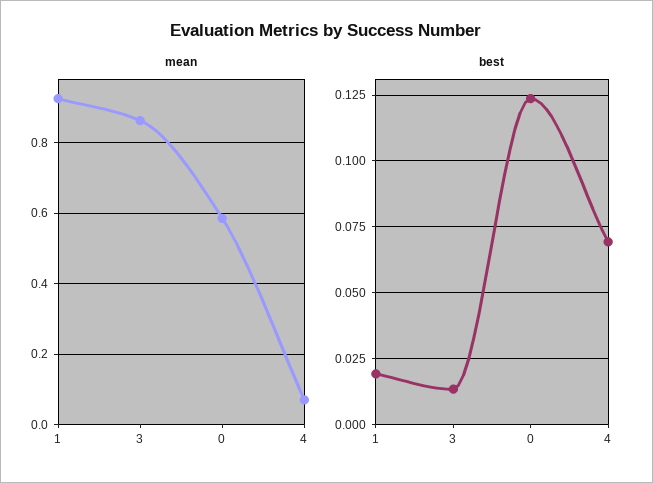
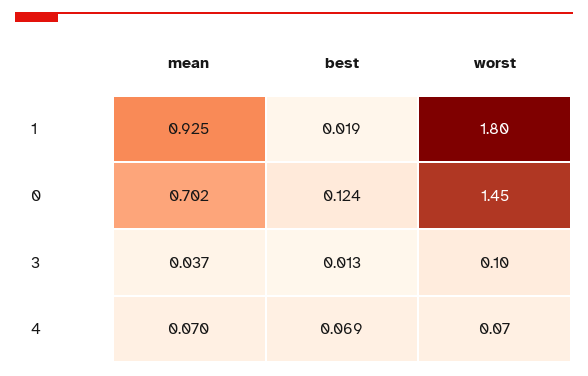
mean, 3: 0.86 -> 0.037
mean, 0: 0.58 -> 0.702
worst, 1: none -> 1.8
worst, 0: none -> 1.45
worst, 3: none -> 0.1
worst, 4: none -> 0.07

